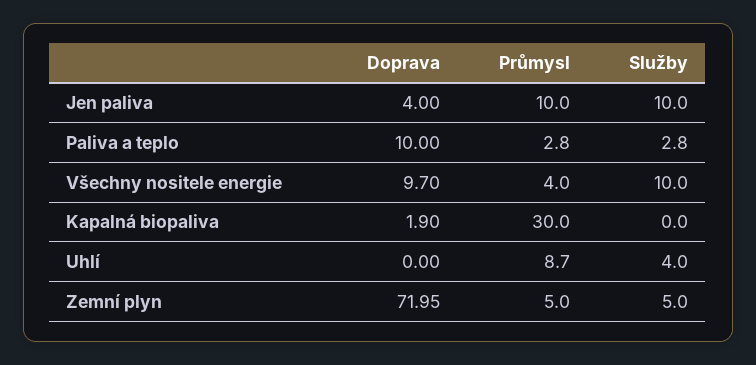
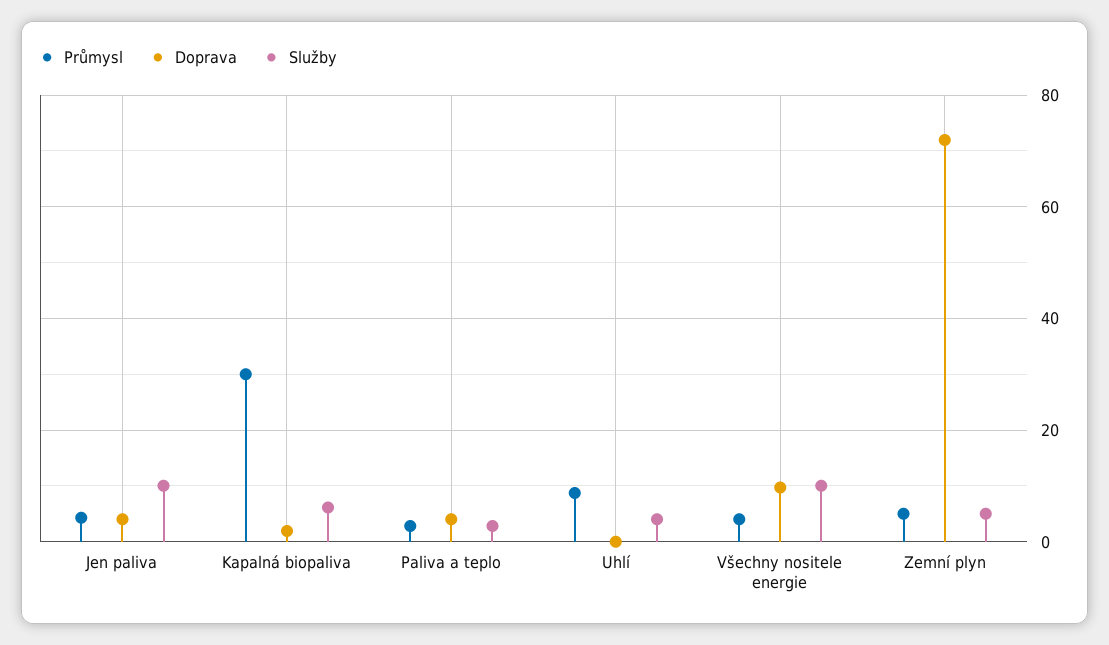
Průmysl, Jen paliva: 10 -> 4
Doprava, Paliva a teplo: 10 -> 4
Služby, Kapalná biopaliva: 0 -> 6

